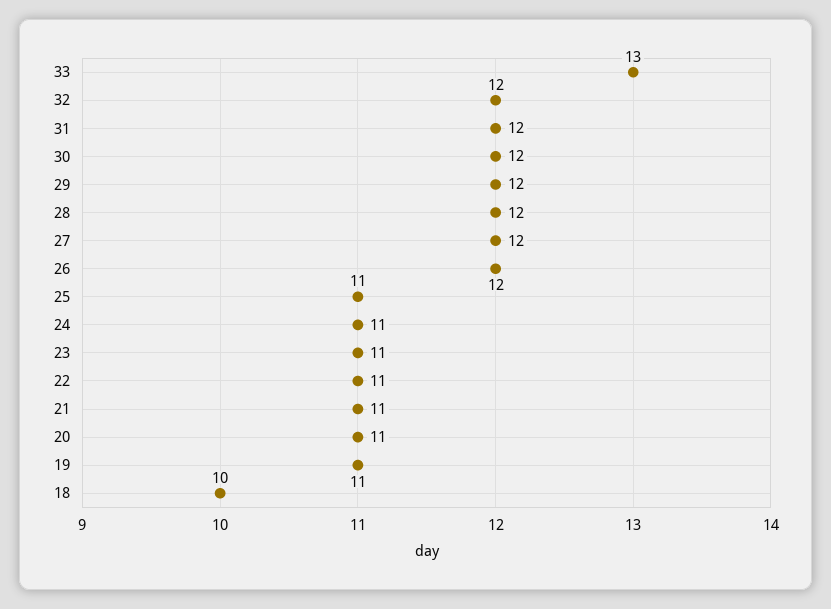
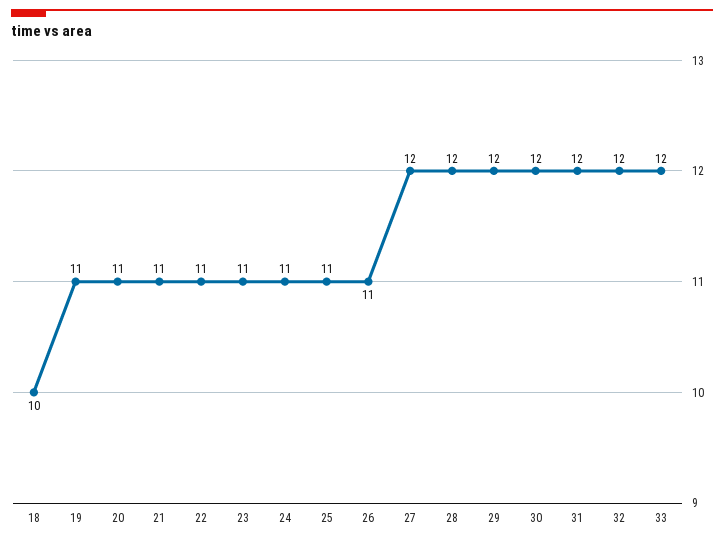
33: 13 -> 12
26: 12 -> 11

